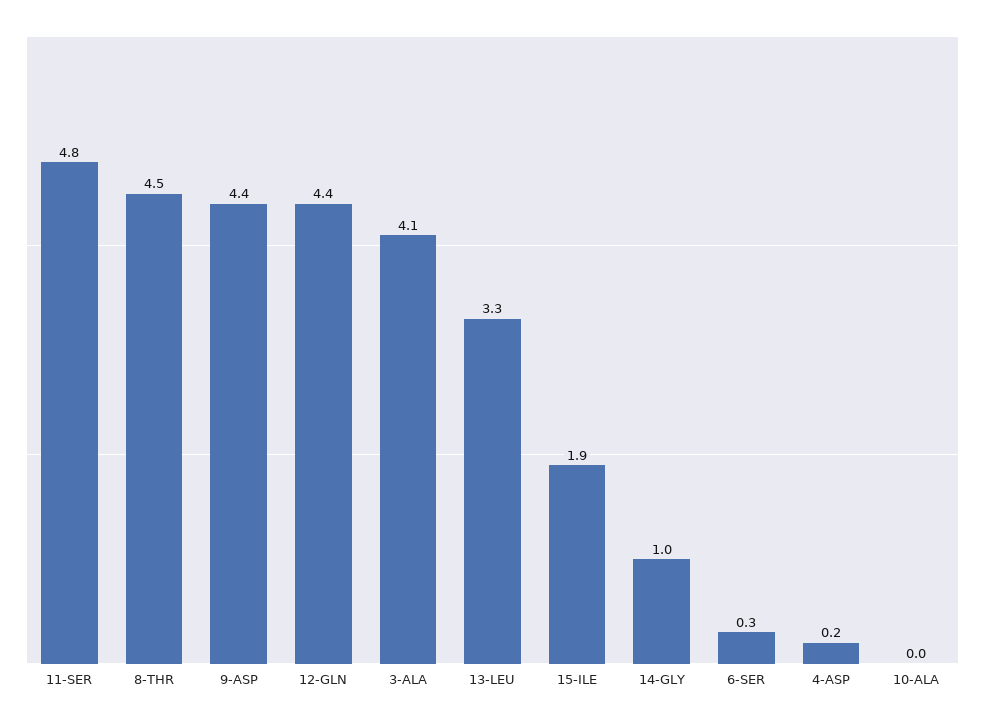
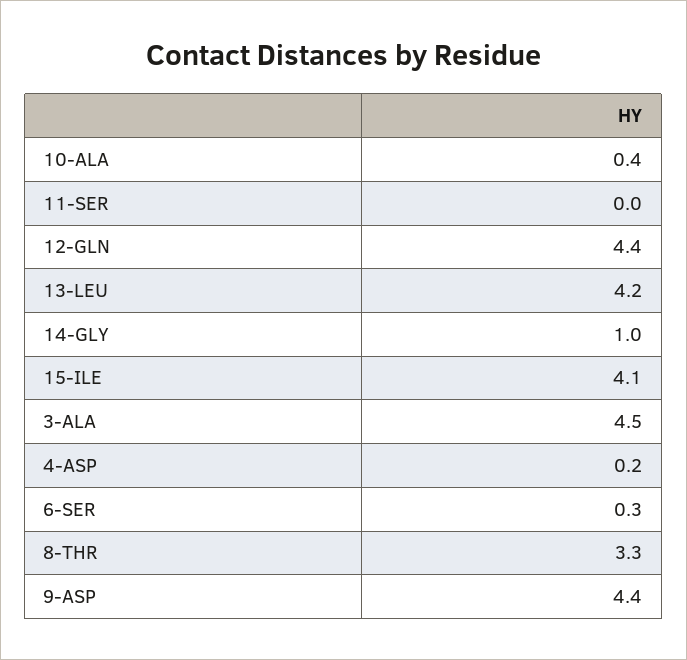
11-SER: 4.8 -> 0
8-THR: 4.5 -> 3.3
3-ALA: 4.1 -> 4.5
13-LEU: 3.3 -> 4.2
15-ILE: 1.9 -> 4.1
10-ALA: 0 -> 0.4

